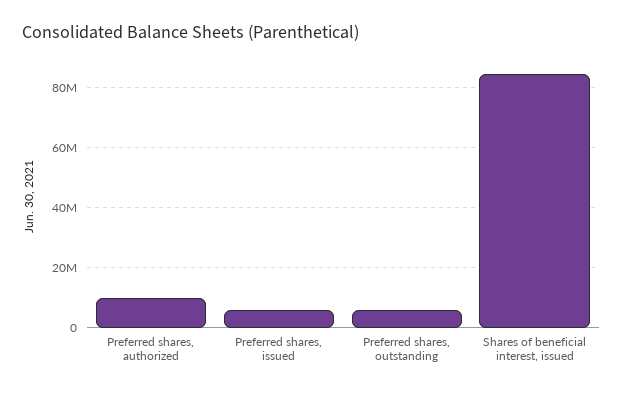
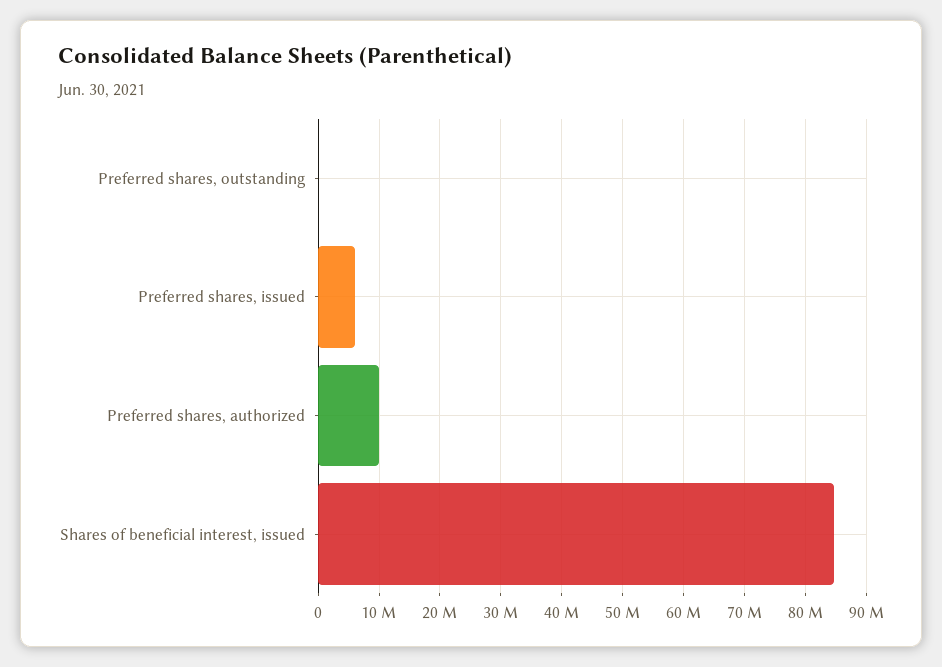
Preferred shares, outstanding: 6000000 -> 0

